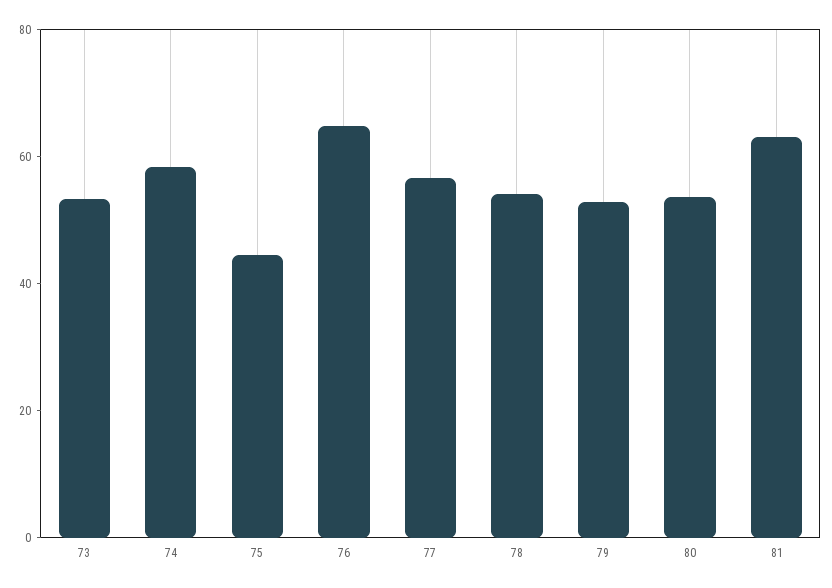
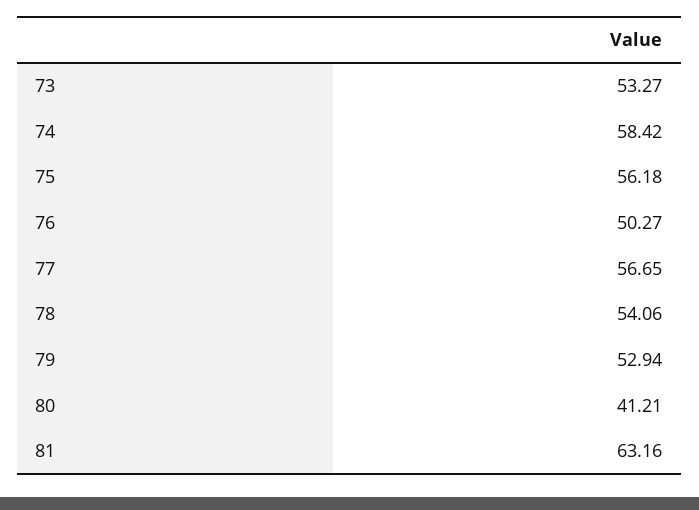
75: 45 -> 56.18
76: 65 -> 50.27
80: 55 -> 41.21

